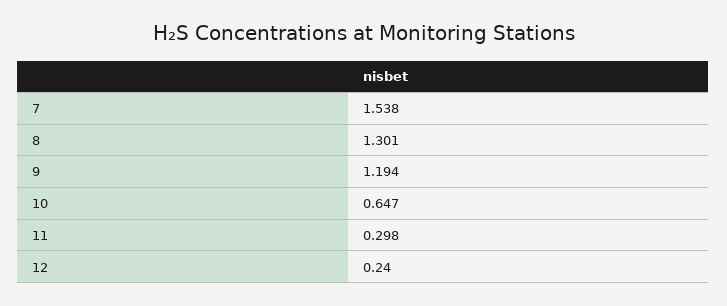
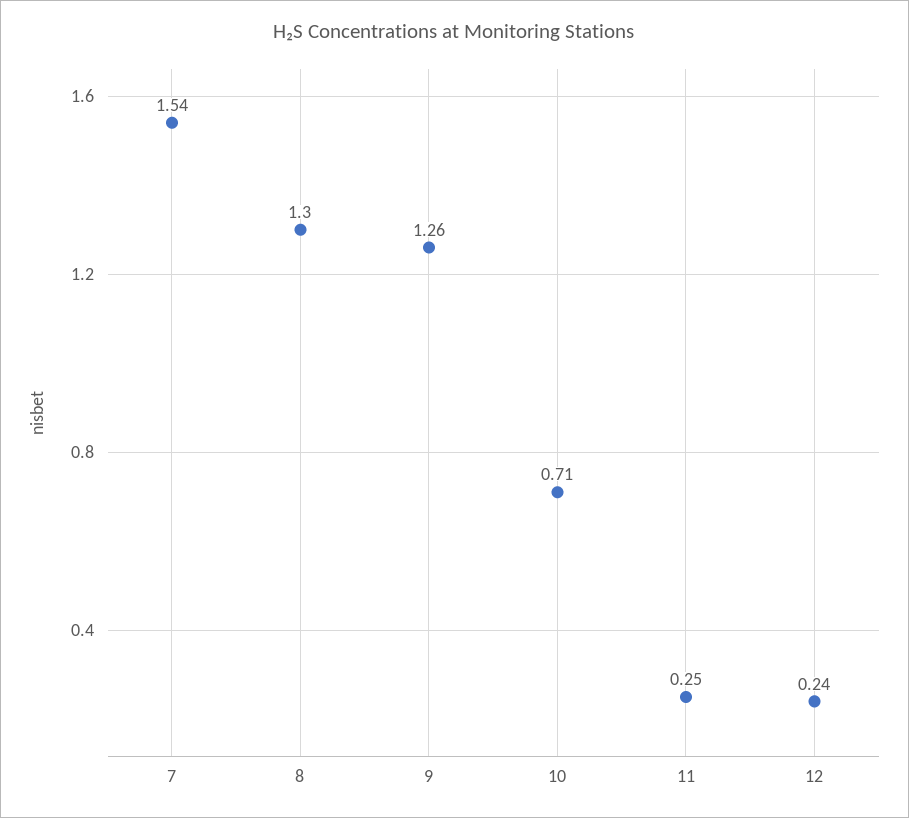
9: 1.194 -> 1.26
10: 0.647 -> 0.71
11: 0.298 -> 0.25

